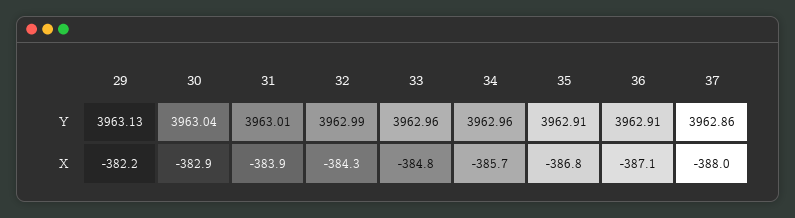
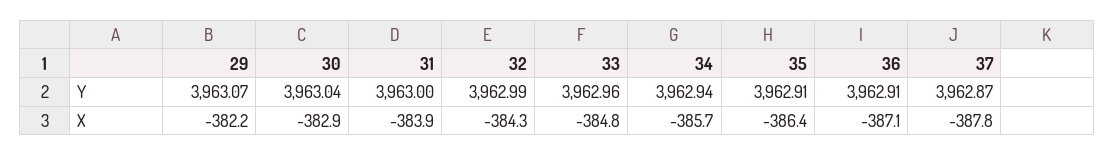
29, Y: 3963.13 -> 3963.07
31, Y: 3963.01 -> 3963
34, Y: 3962.96 -> 3962.94
37, Y: 3962.86 -> 3962.87
35, X: -386.8 -> -386.4
37, X: -388 -> -387.8

